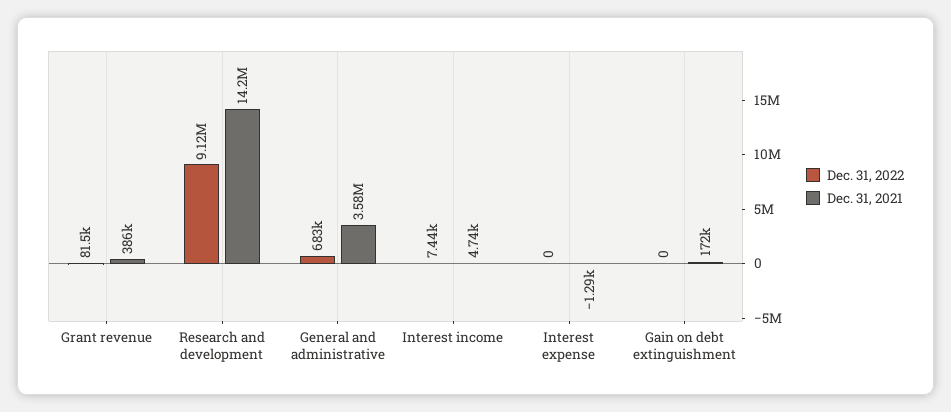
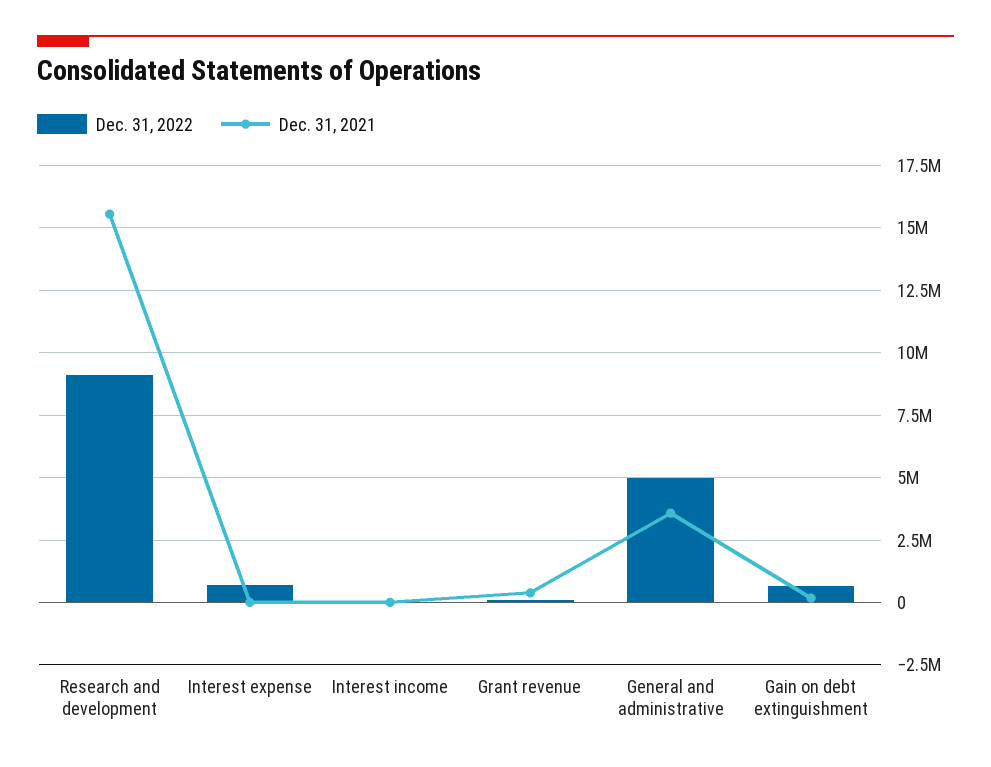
Dec. 31, 2021, Research and development: 14200000 -> 15500000
Dec. 31, 2022, General and administrative: 683000 -> 5000000
Dec. 31, 2022, Interest expense: 0 -> 750000
Dec. 31, 2022, Gain on debt extinguishment: 0 -> 750000

